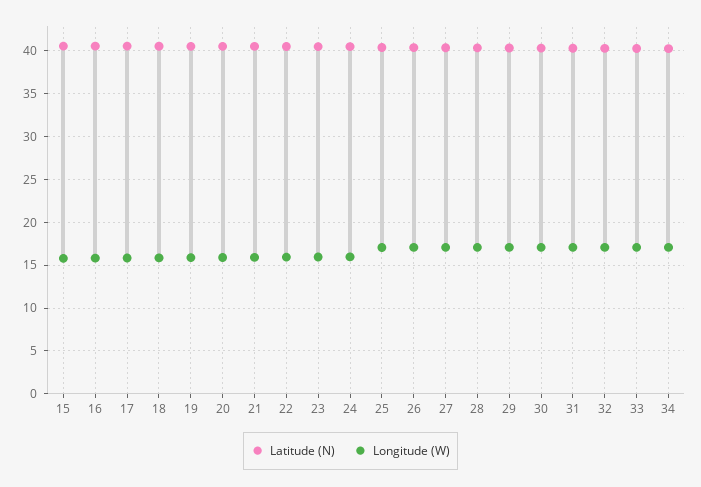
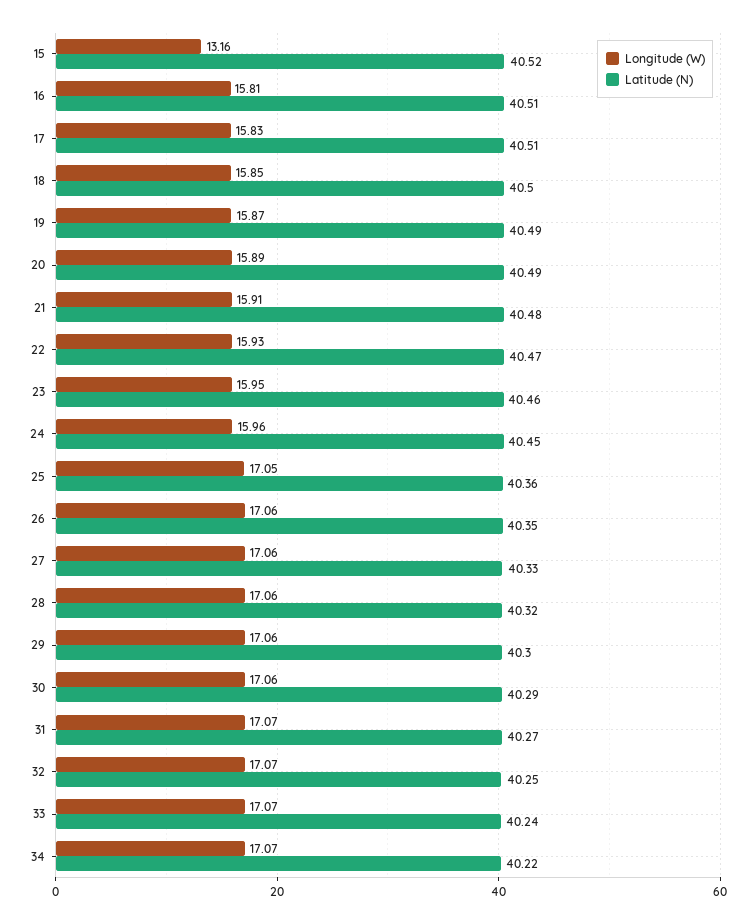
Longitude (W), 15: 16 -> 13.16

